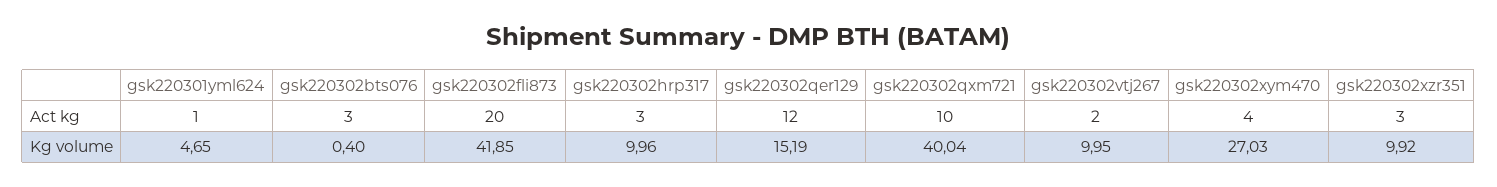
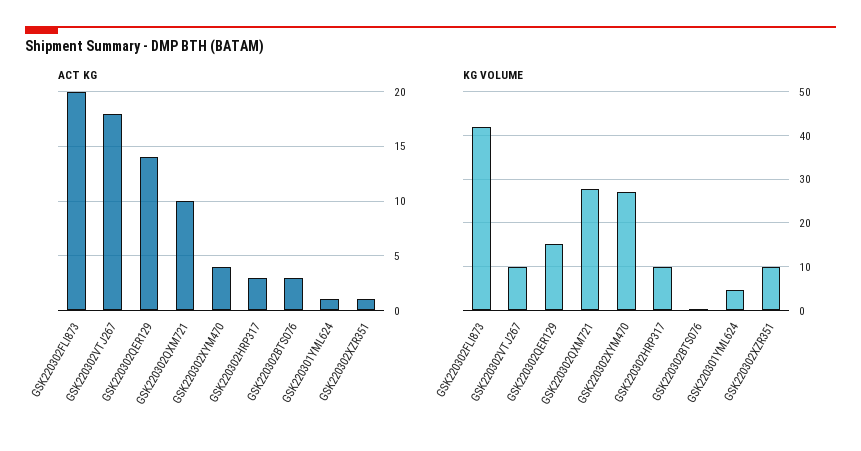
Act kg, gsk220302qer129: 12 -> 14
Act kg, gsk220302vtj267: 2 -> 18
Act kg, gsk220302xzr351: 3 -> 1
Kg volume, gsk220302qxm721: 40.04 -> 28

